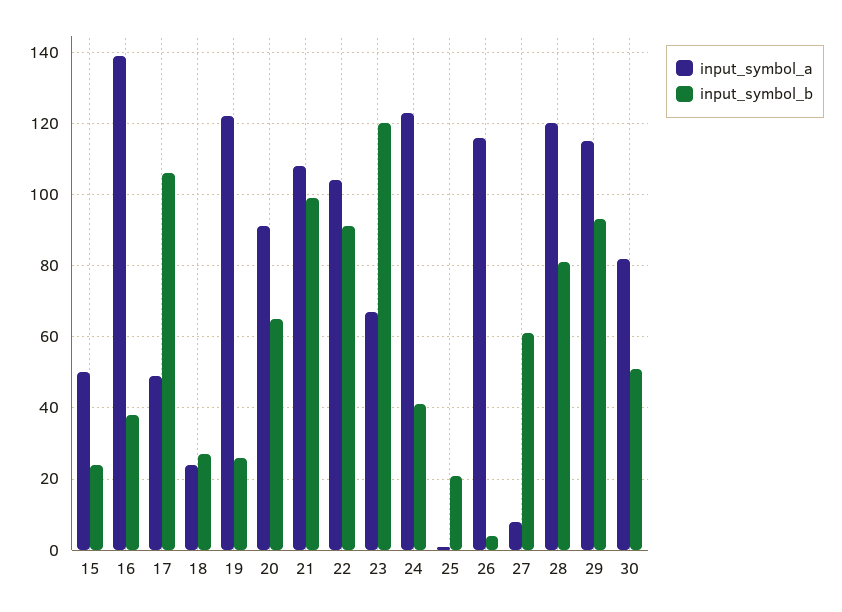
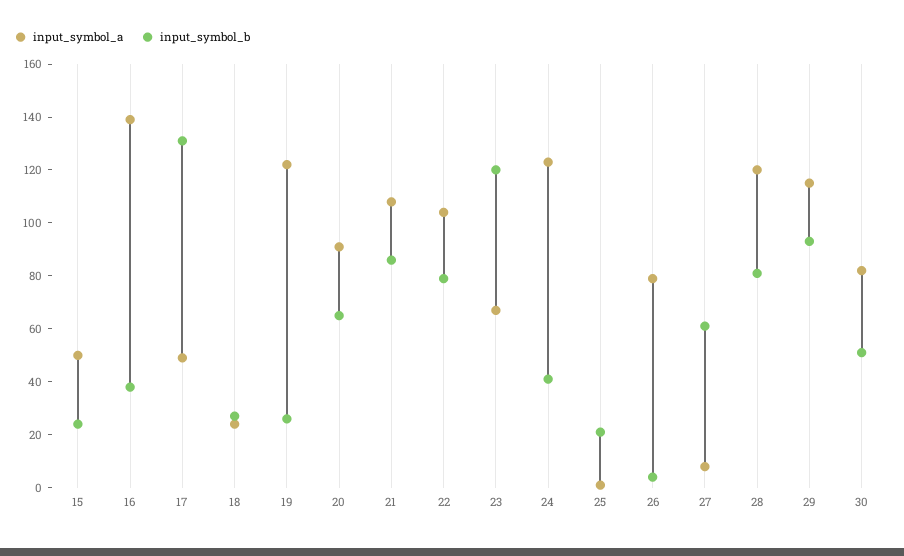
input_symbol_b, 17: 105 -> 130
input_symbol_b, 21: 100 -> 85
input_symbol_b, 22: 90 -> 80
input_symbol_a, 26: 115 -> 80

